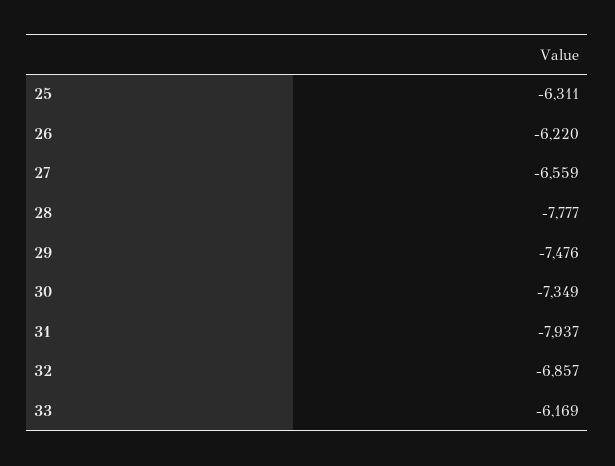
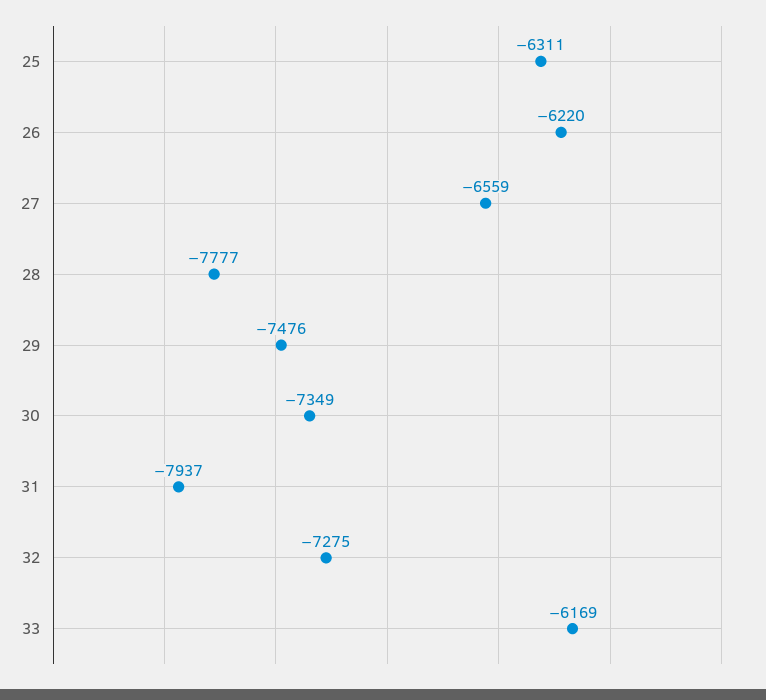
32: -6857 -> -7275

